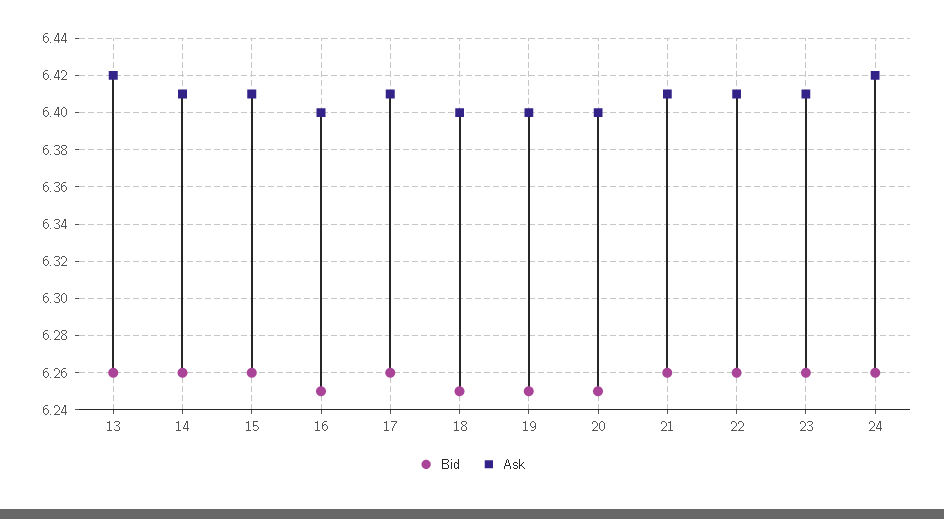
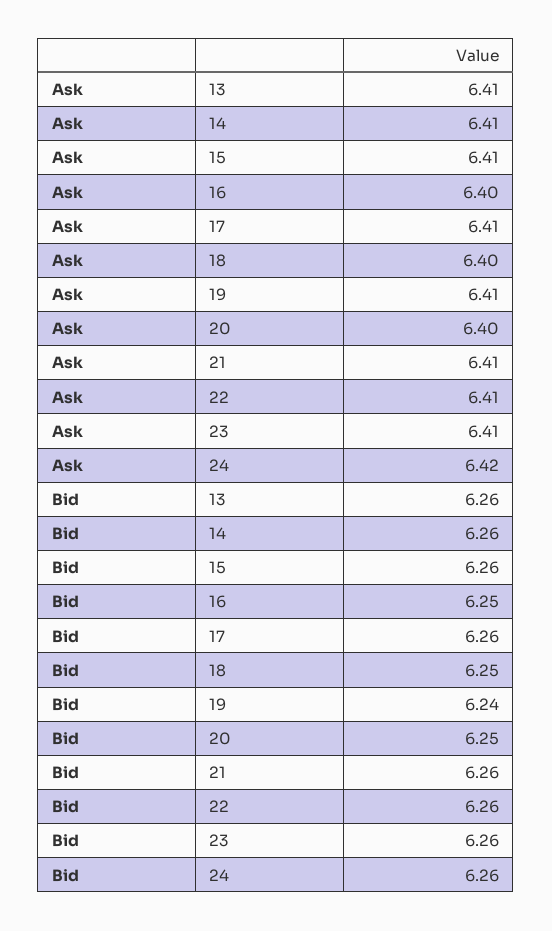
Ask, 13: 6.42 -> 6.41
Bid, 19: 6.25 -> 6.24
Ask, 19: 6.4 -> 6.41

